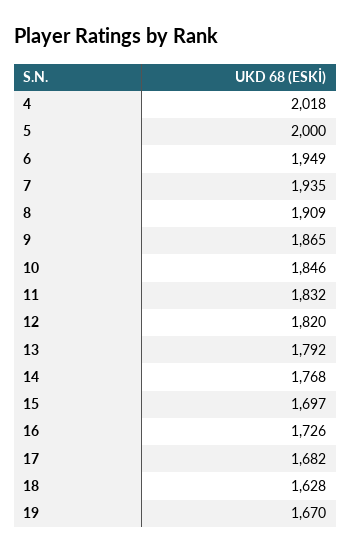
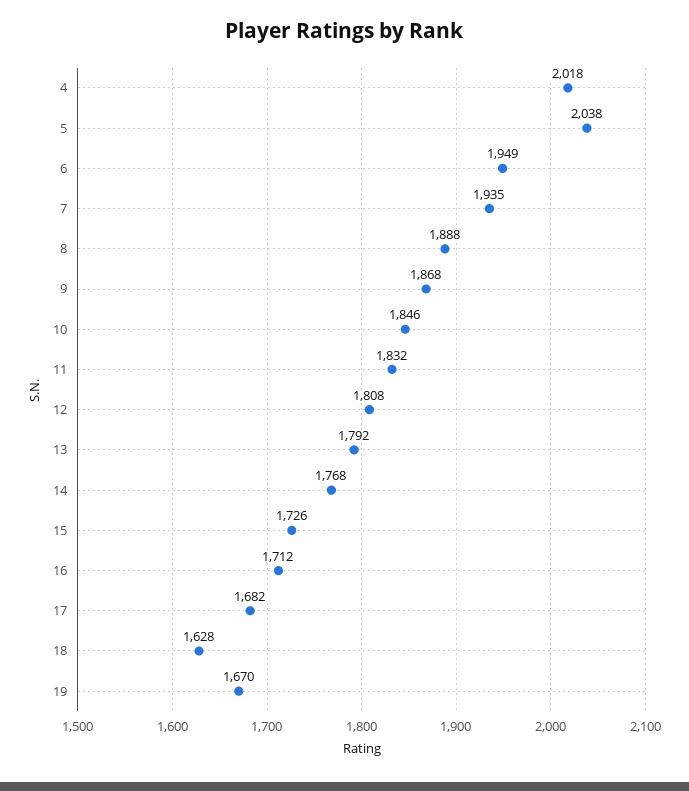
5: 2000 -> 2038
8: 1909 -> 1888
9: 1865 -> 1868
12: 1820 -> 1808
15: 1697 -> 1726
16: 1726 -> 1712

